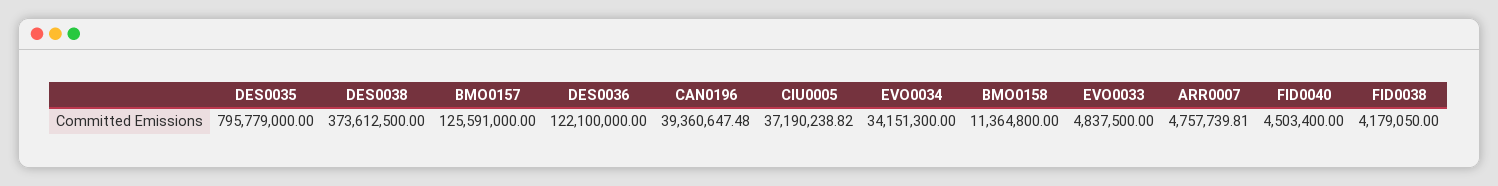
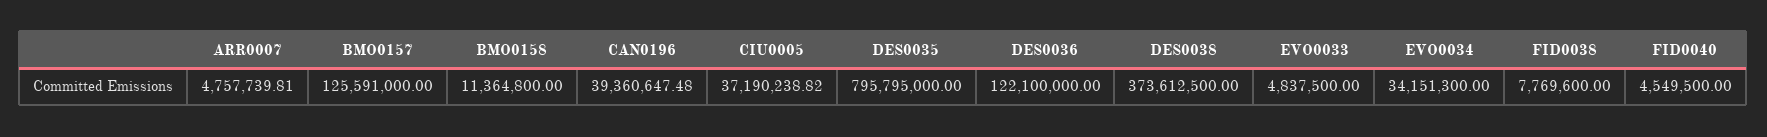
DES0035: 795779000 -> 795795000
FID0040: 4503400 -> 4549500
FID0038: 4179050 -> 7769600

